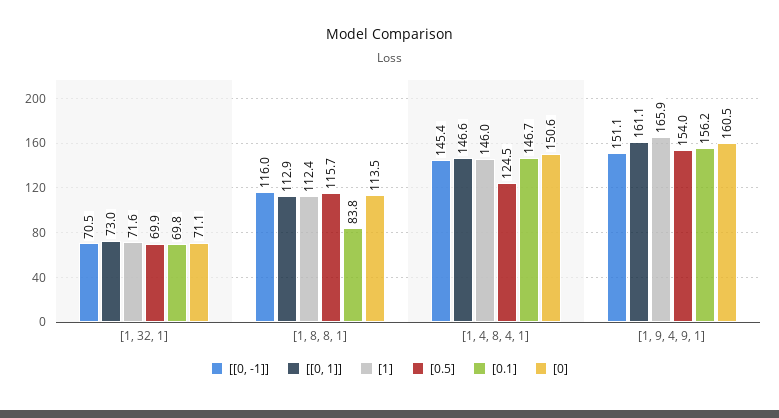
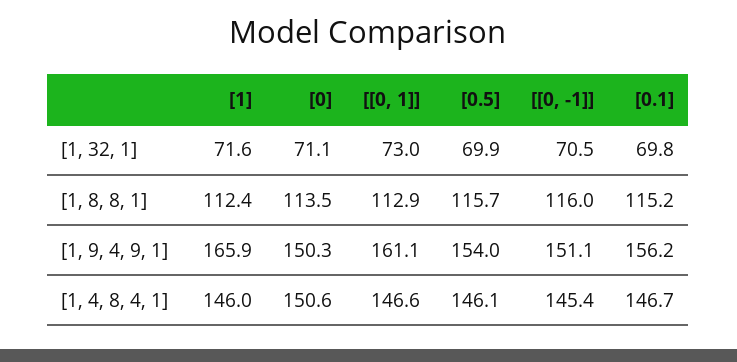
[0.1], [1, 8, 8, 1]: 83.8 -> 115.2
[0.5], [1, 4, 8, 4, 1]: 124.5 -> 146.1
[0], [1, 9, 4, 9, 1]: 160.5 -> 150.3

